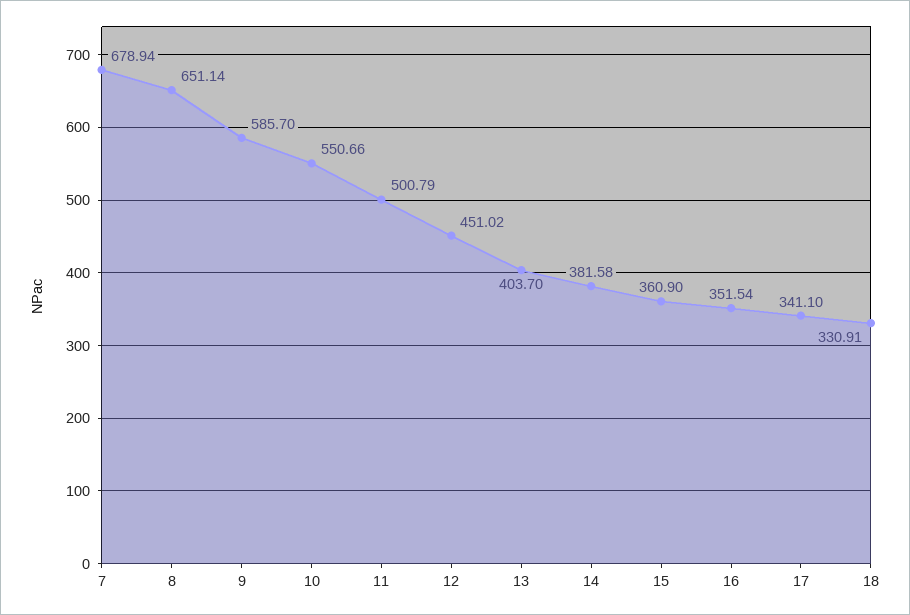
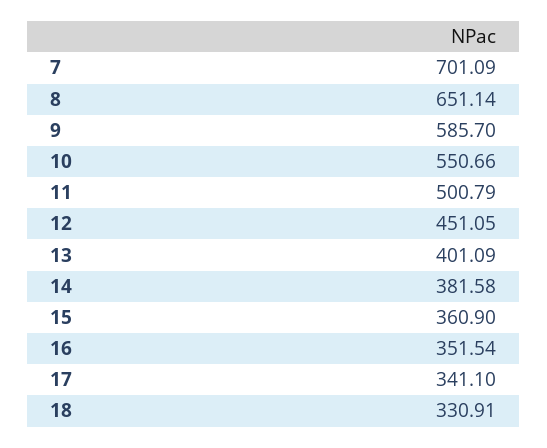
7: 678.94 -> 701.09
12: 451.02 -> 451.05
13: 403.7 -> 401.09

